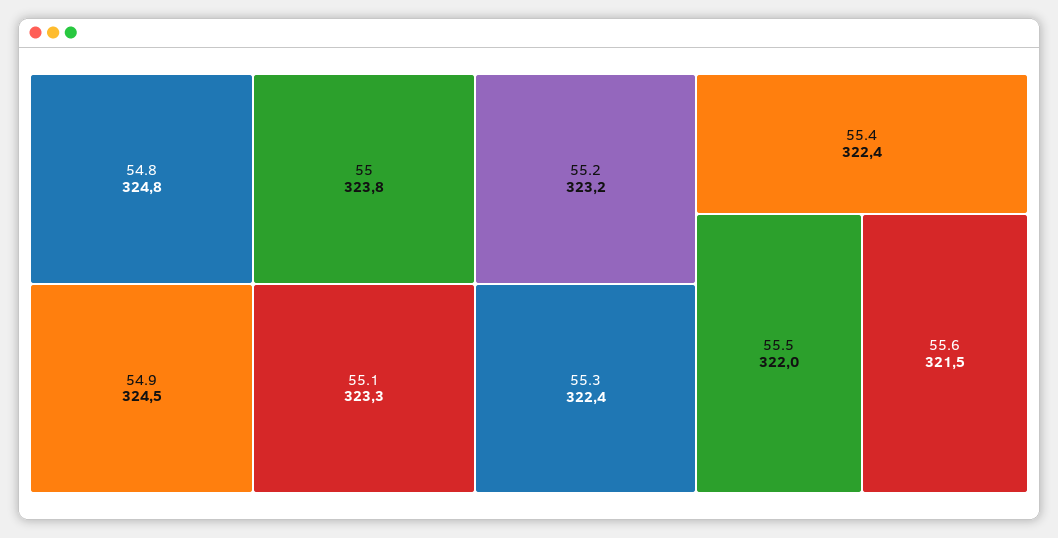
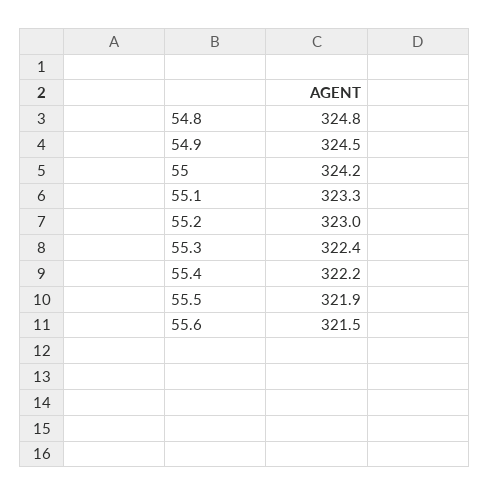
55: 323.8 -> 324.2
55.2: 323.2 -> 323
55.4: 322.4 -> 322.2
55.5: 322 -> 321.9

